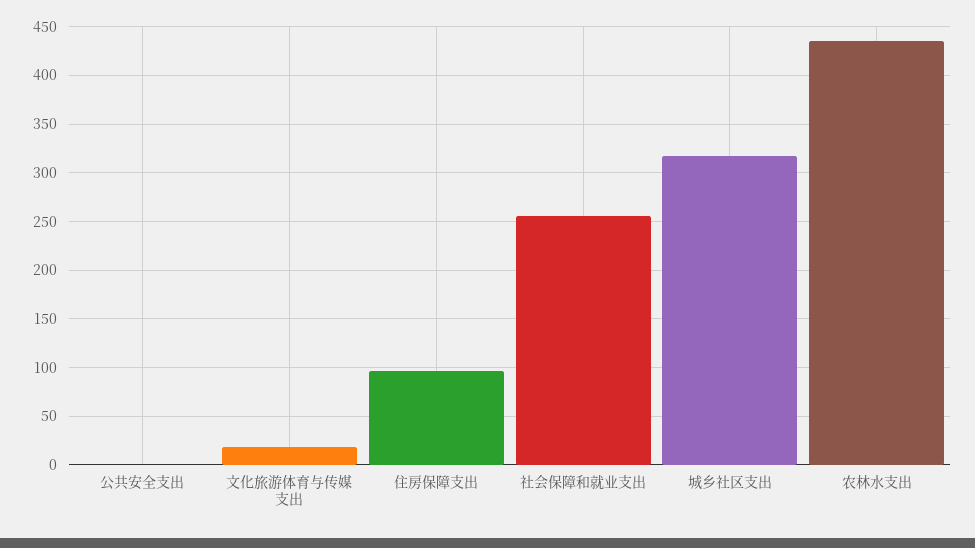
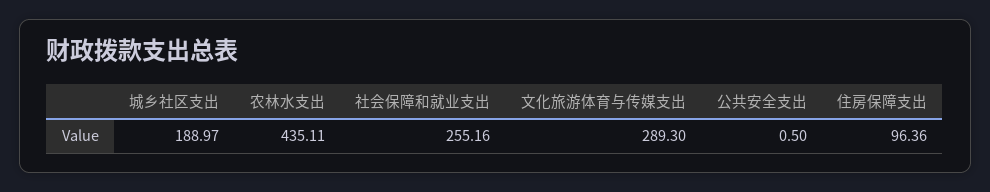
文化旅游体育与传媒支出: 20 -> 289.3
城乡社区支出: 320 -> 188.97

